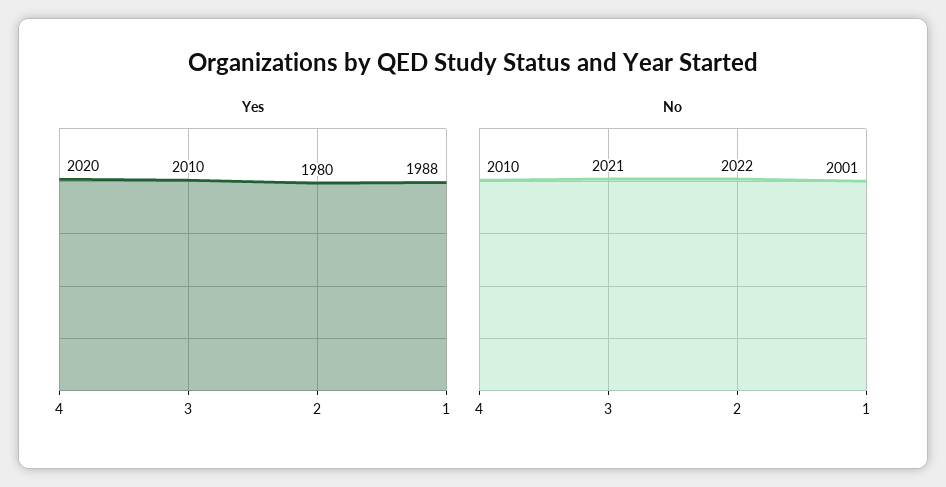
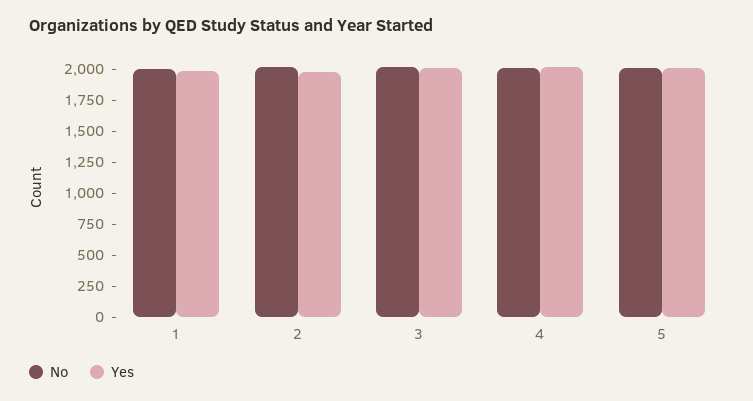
No, 5: none -> 2000
Yes, 5: none -> 2000

